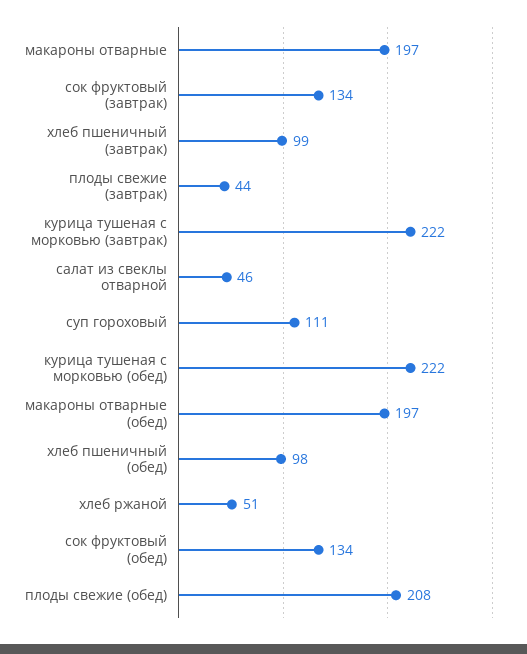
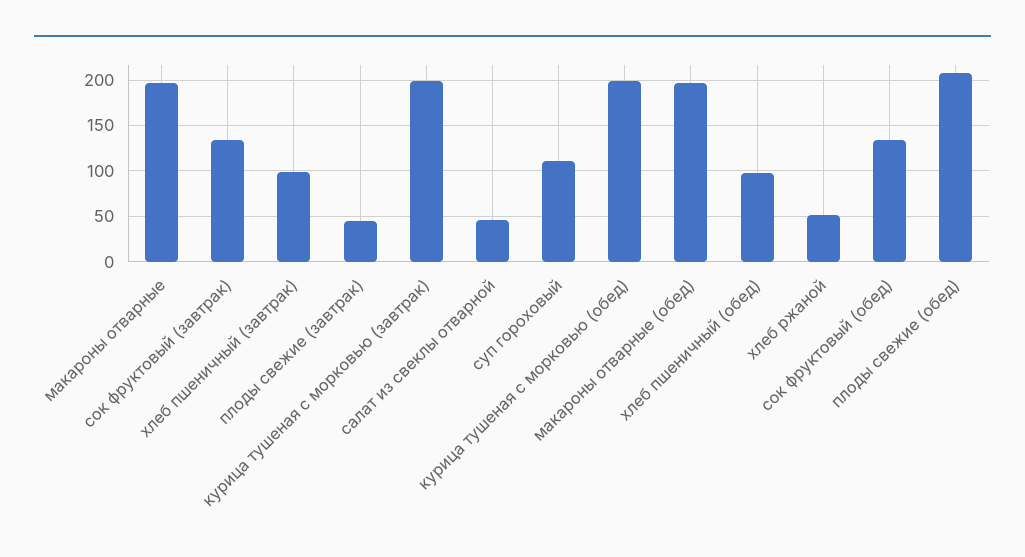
курица тушеная с морковью (завтрак): 222 -> 200
курица тушеная с морковью (обед): 222 -> 200

